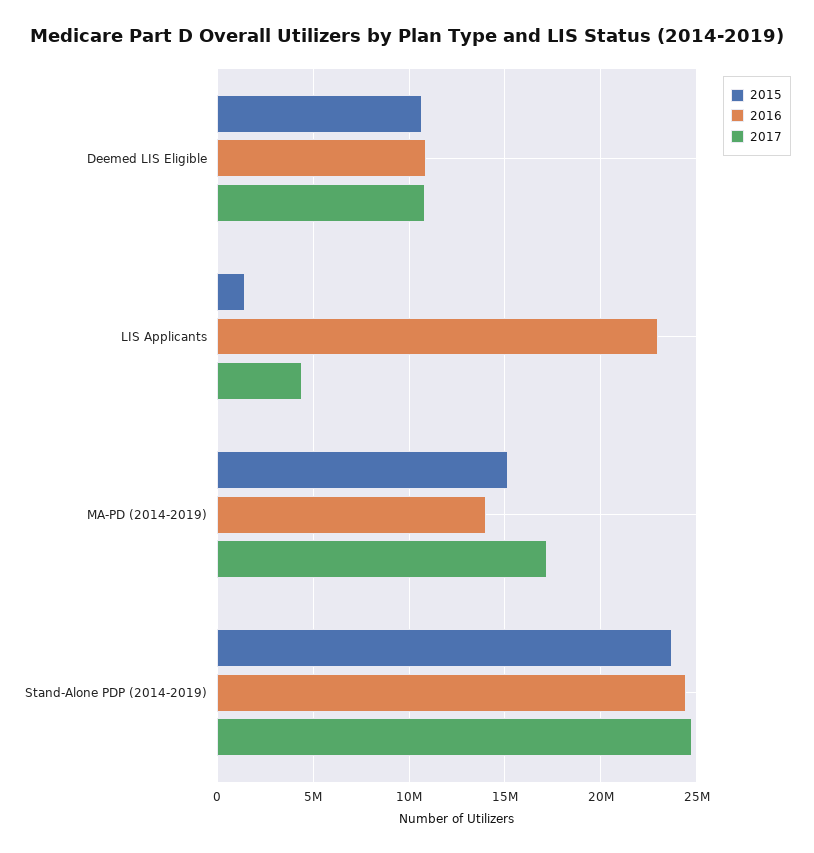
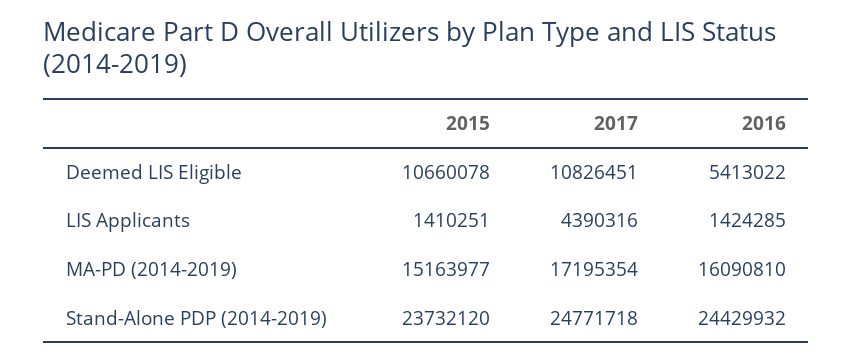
2016, Deemed LIS Eligible: 11000000 -> 5413022
2016, LIS Applicants: 23000000 -> 1424285
2016, MA-PD (2014-2019): 14000000 -> 16090810

